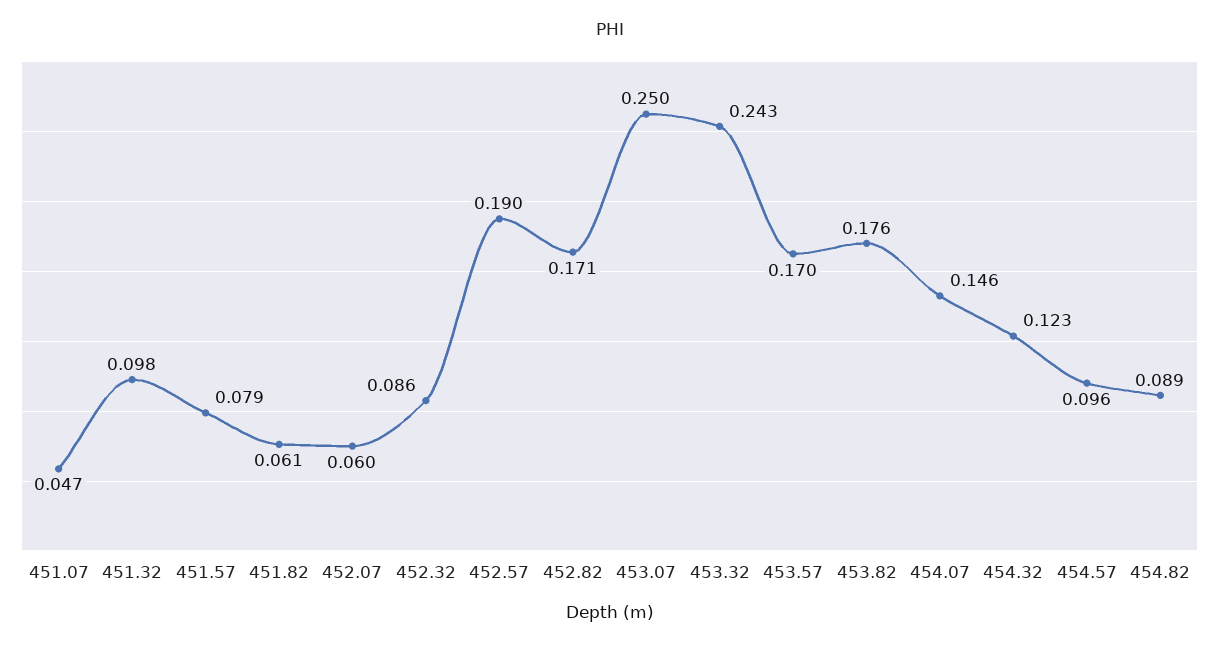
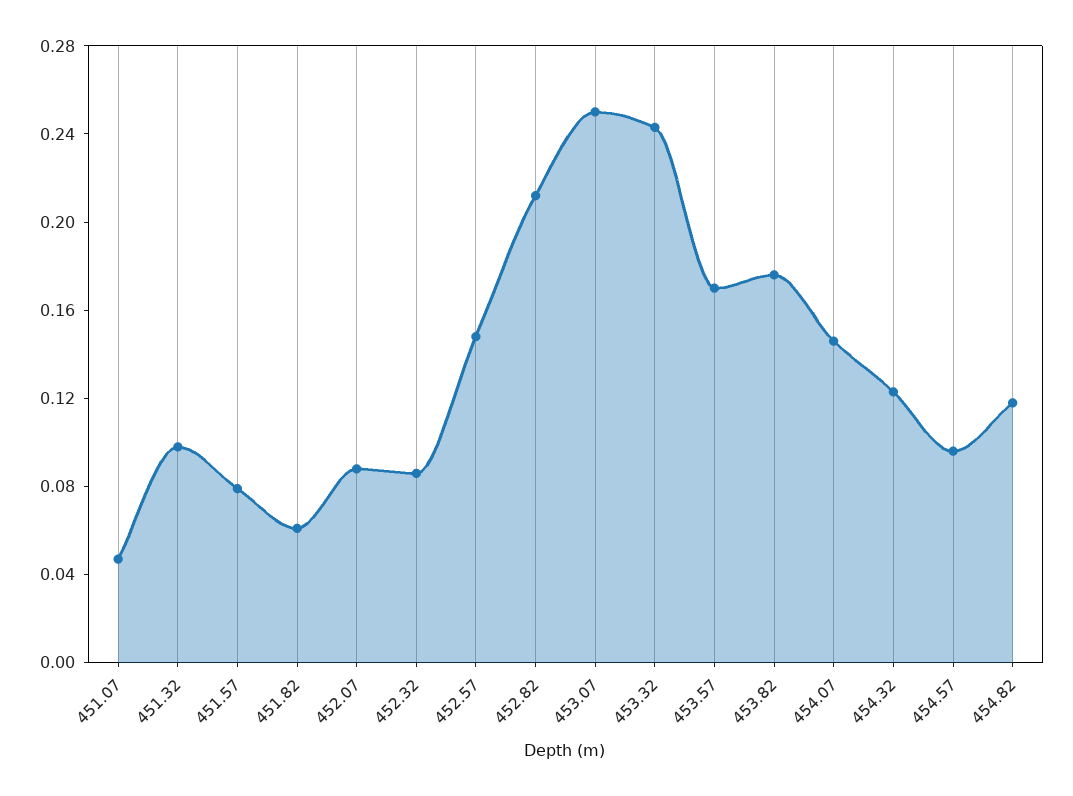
452.07: 0.06 -> 0.09
452.57: 0.19 -> 0.15
452.82: 0.171 -> 0.21
454.82: 0.089 -> 0.12

